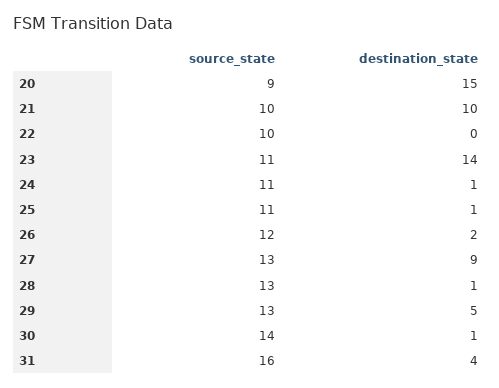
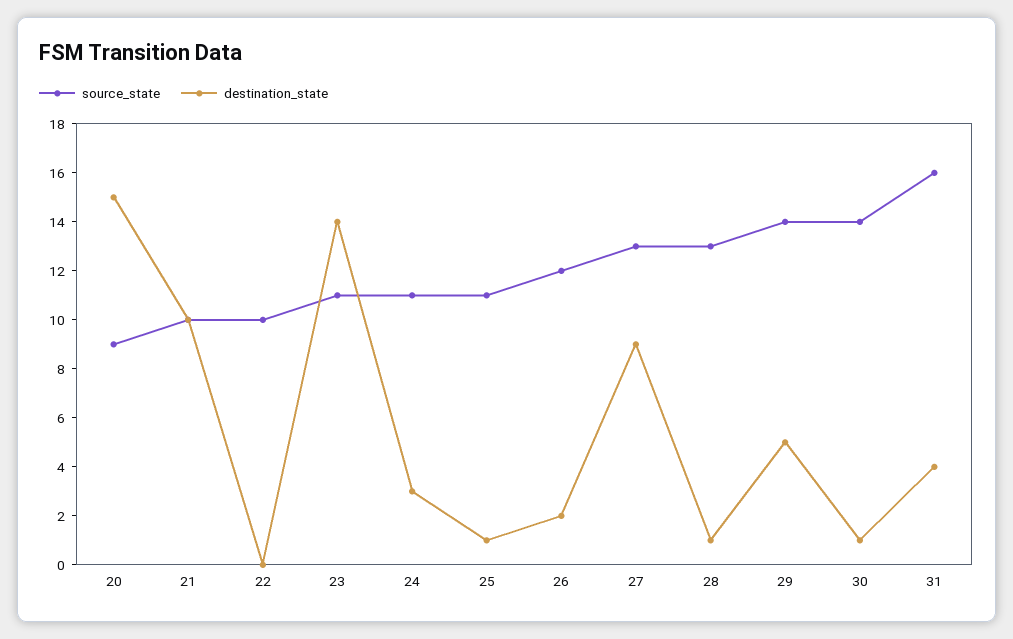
destination_state, 24: 1 -> 3
source_state, 29: 13 -> 14

